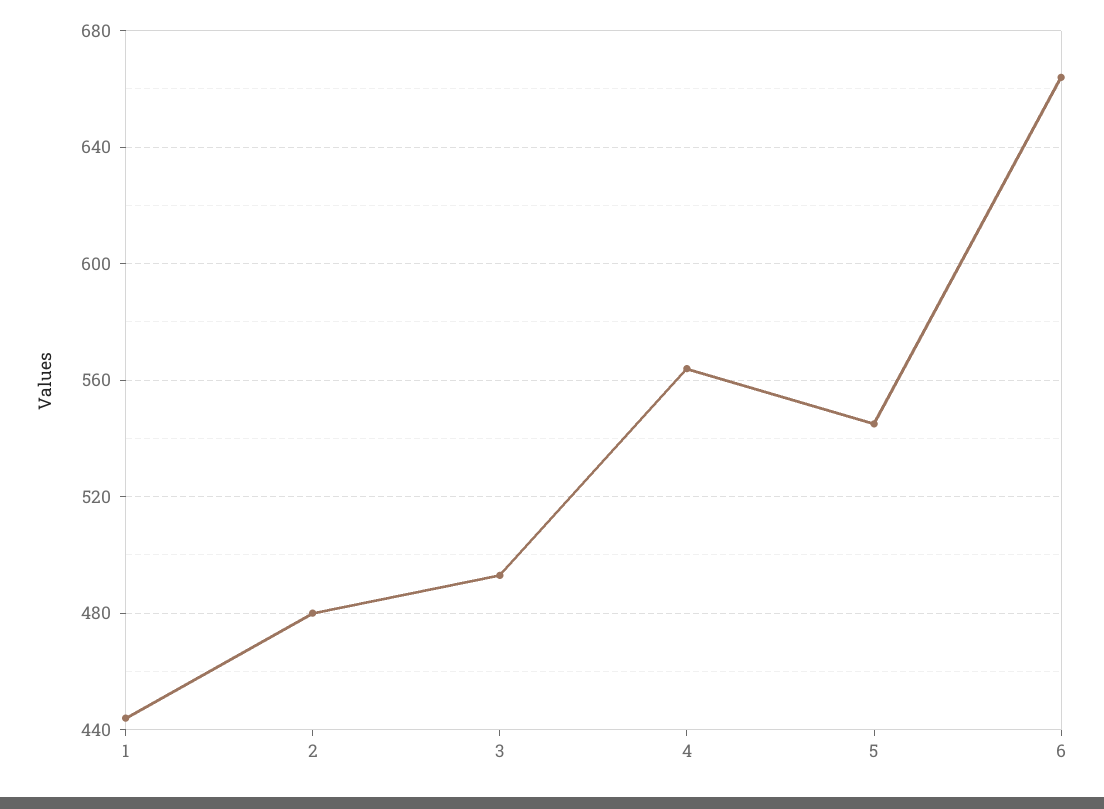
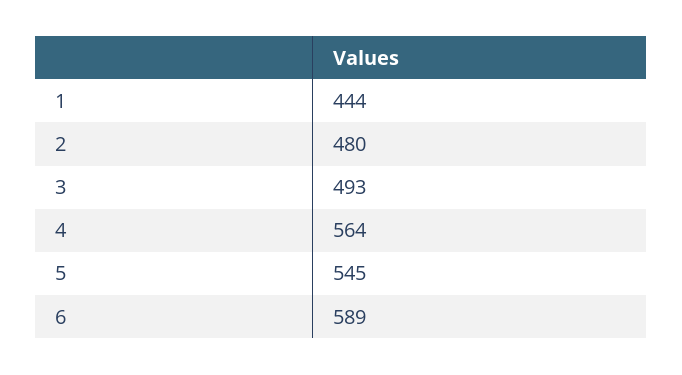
6: 665 -> 589

